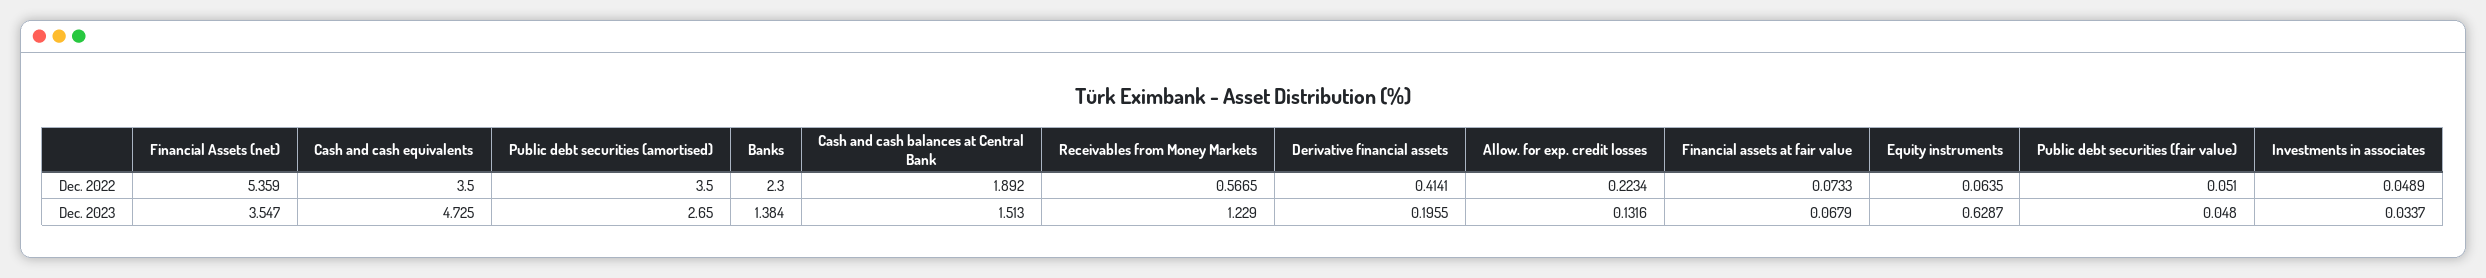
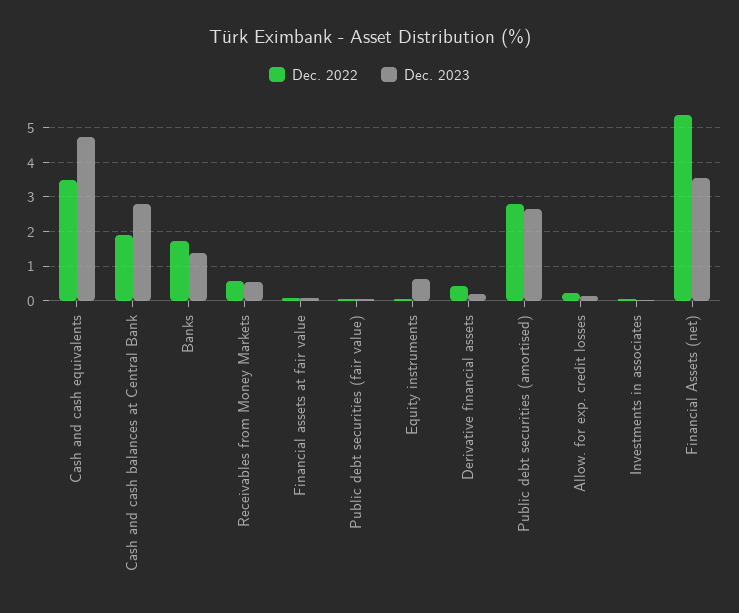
Dec. 2022, Public debt securities (amortised): 3.5 -> 2.8
Dec. 2022, Banks: 2.3 -> 1.8
Dec. 2023, Cash and cash balances at Central Bank: 1.513 -> 2.8
Dec. 2023, Receivables from Money Markets: 1.229 -> 0.6

